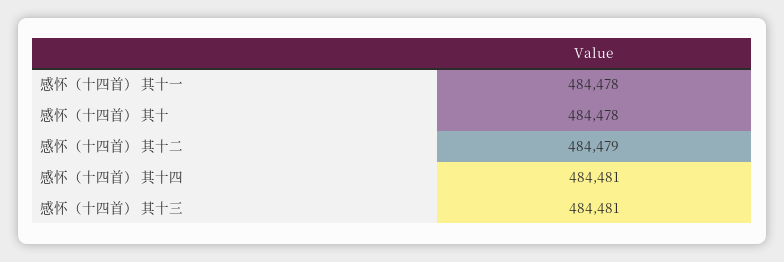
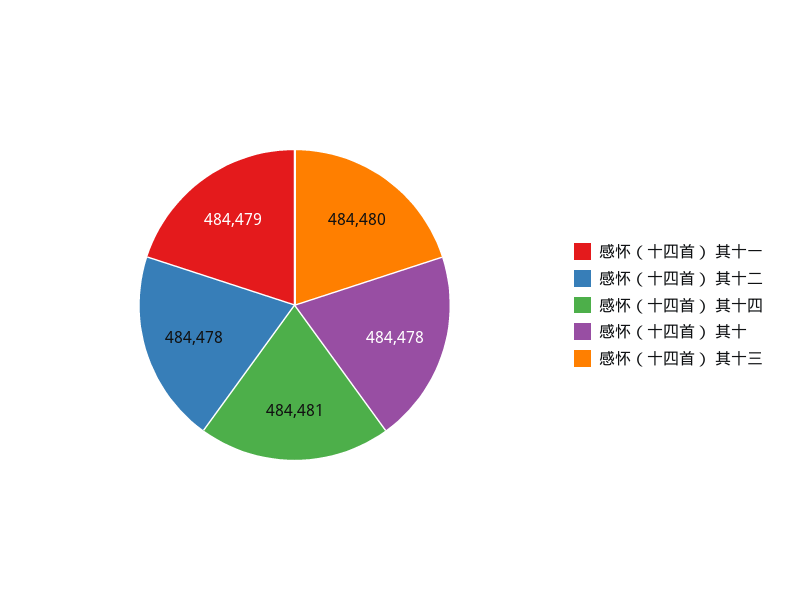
感怀（十四首） 其十一: 484478 -> 484479
感怀（十四首） 其十二: 484479 -> 484478
感怀（十四首） 其十三: 484481 -> 484480

